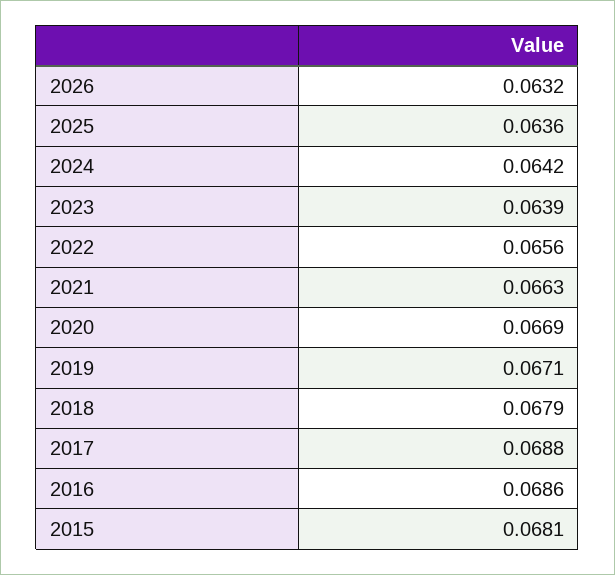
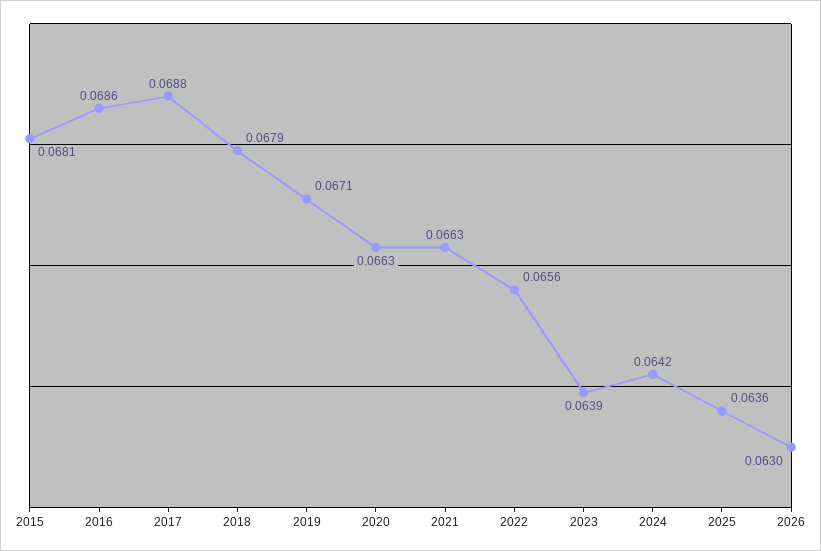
2026: 0.0632 -> 0.063
2020: 0.0669 -> 0.0663

